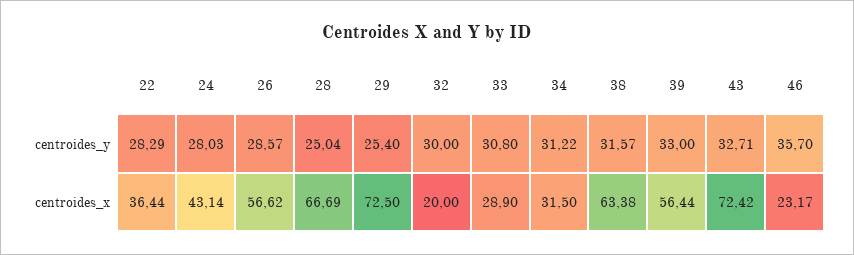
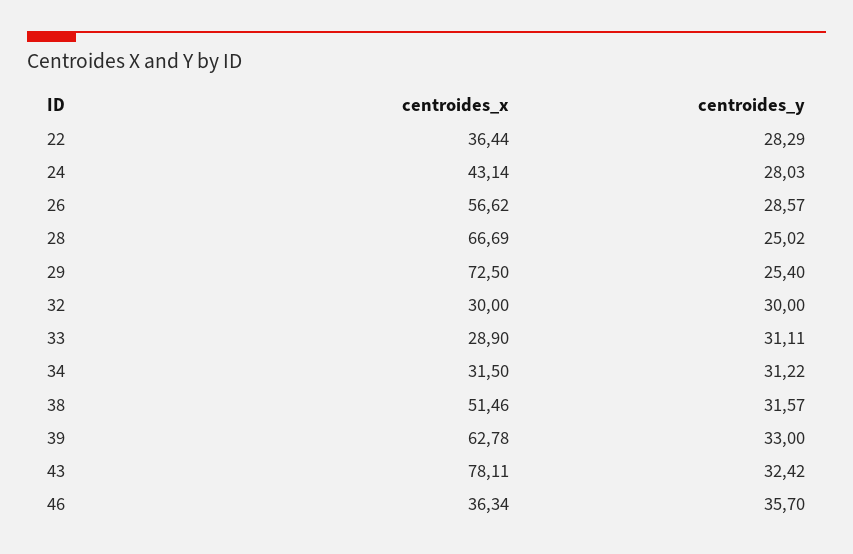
28, centroides_y: 25.04 -> 25.02
33, centroides_y: 30.8 -> 31.11
43, centroides_y: 32.71 -> 32.42
32, centroides_x: 20 -> 30
38, centroides_x: 63.38 -> 51.46
39, centroides_x: 56.44 -> 62.78
43, centroides_x: 72.42 -> 78.11
46, centroides_x: 23.17 -> 36.34

